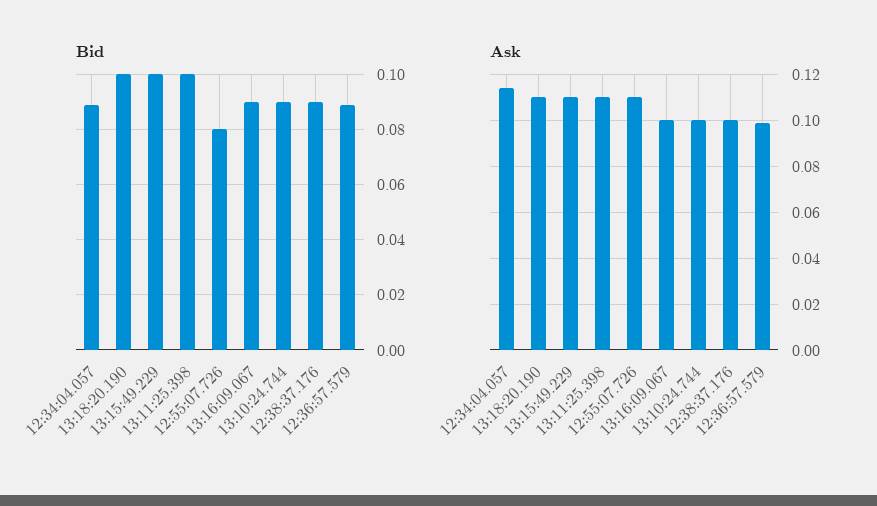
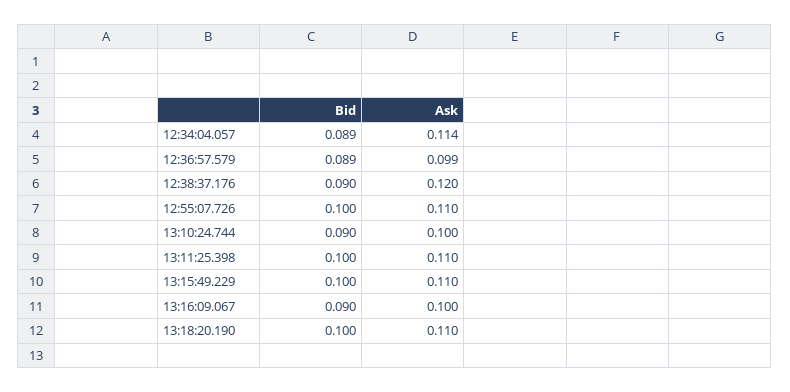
Bid, 12:55:07.726: 0.08 -> 0.1
Ask, 12:38:37.176: 0.1 -> 0.12

